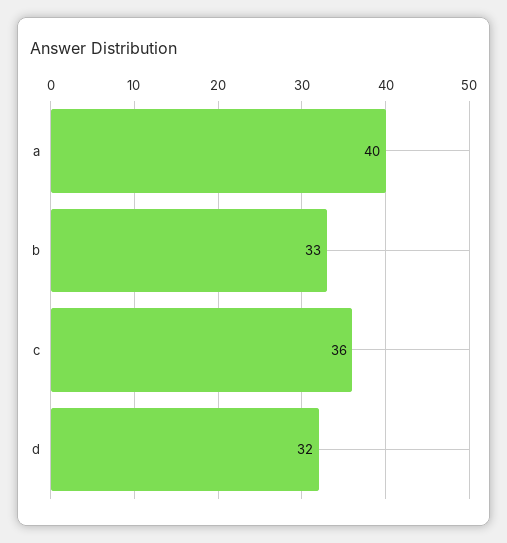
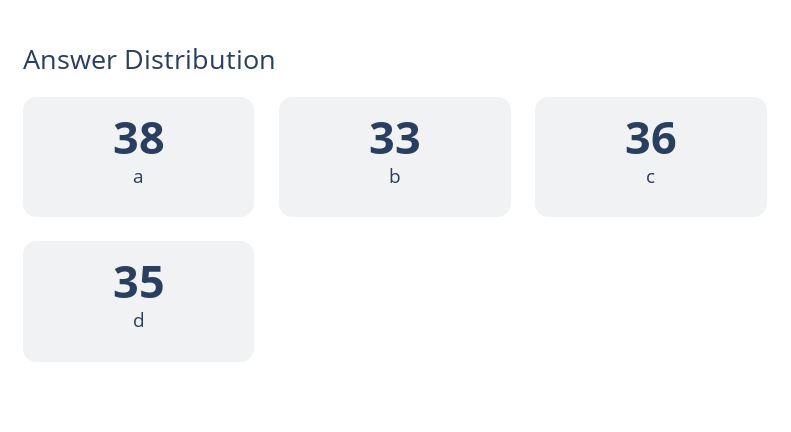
a: 40 -> 38
d: 32 -> 35

